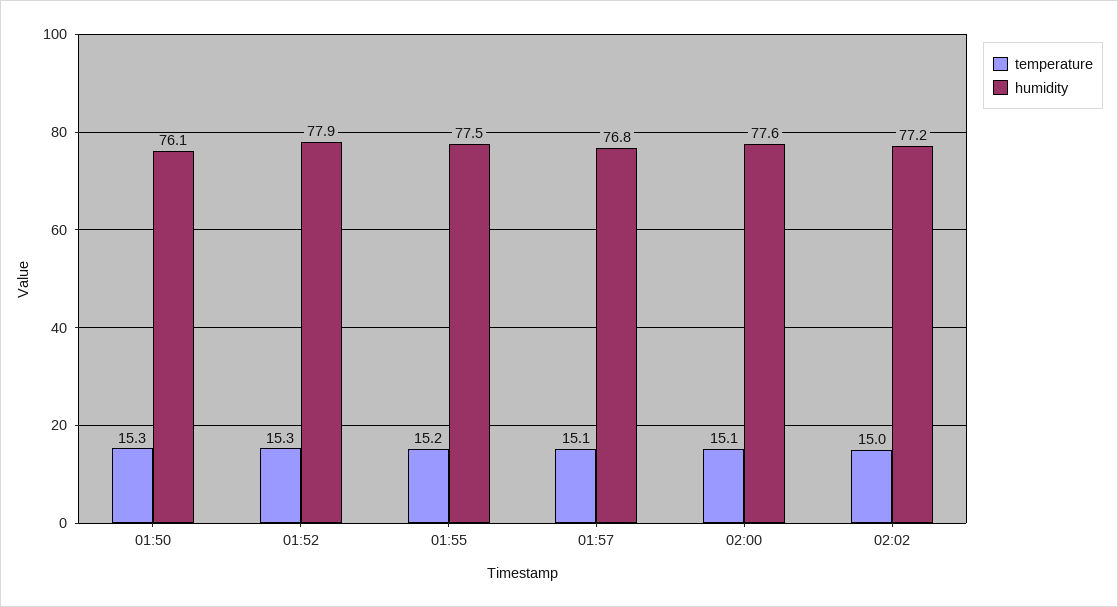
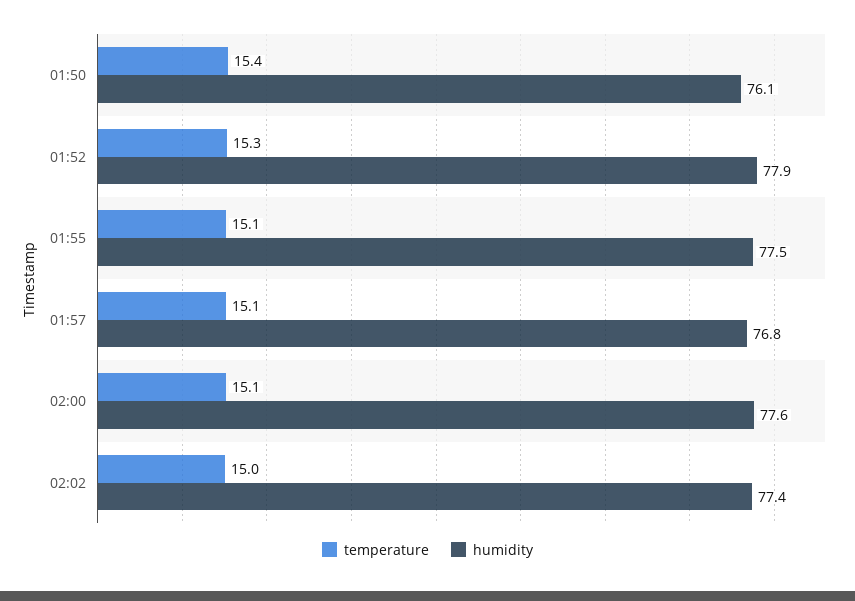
temperature, 01:50: 15.3 -> 15.4
temperature, 01:55: 15.2 -> 15.1
humidity, 02:02: 77.2 -> 77.4

